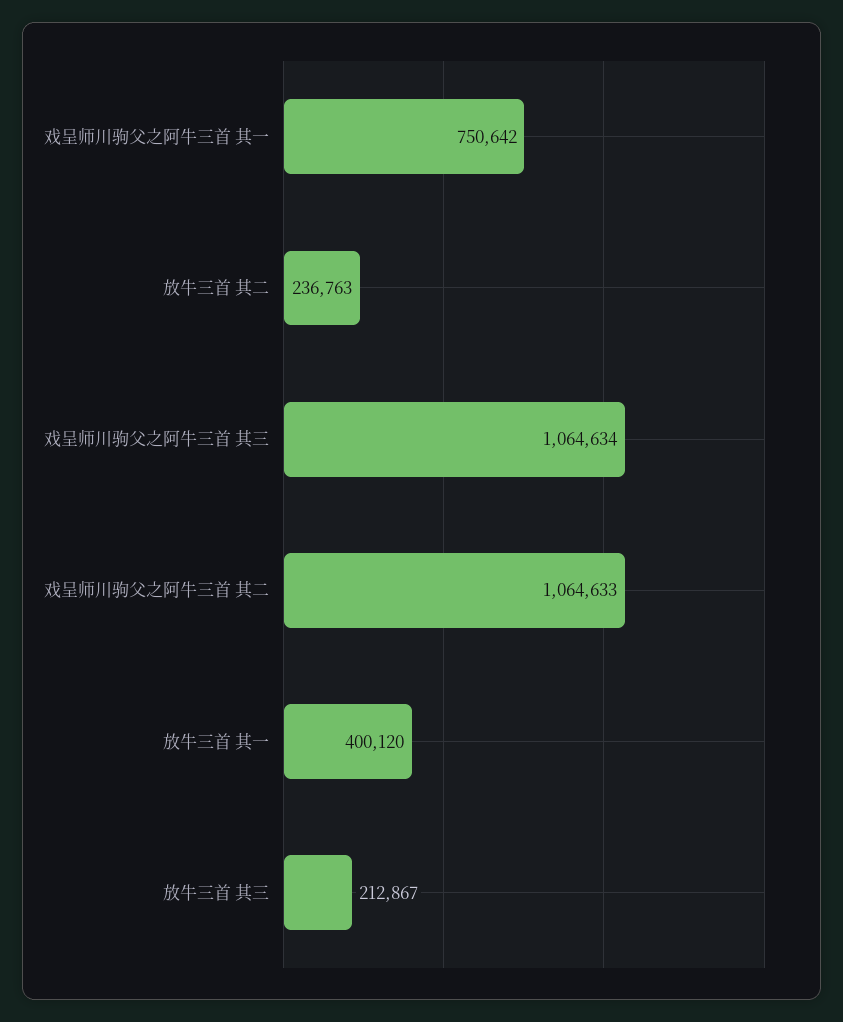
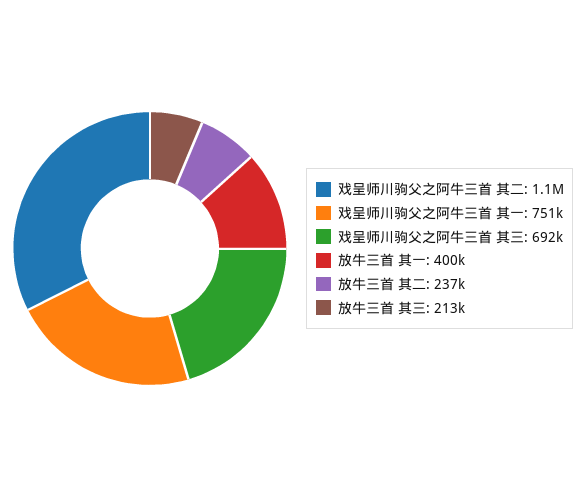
戏呈师川驹父之阿牛三首 其三: 1064634 -> 692000

